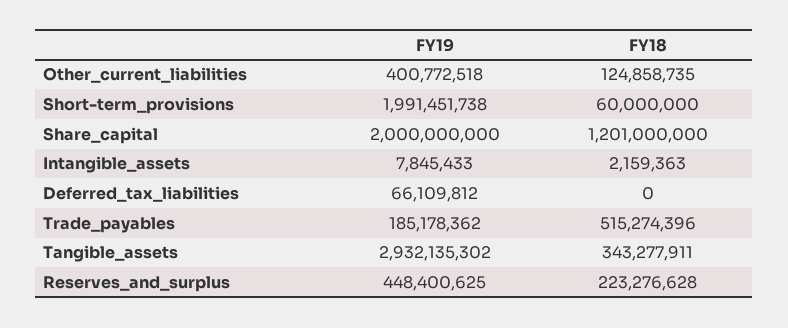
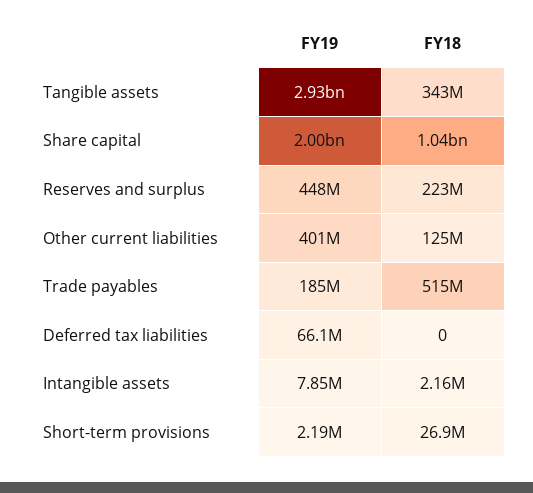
FY19, Short-term_provisions: 1991451738 -> 2190000
FY18, Short-term_provisions: 60000000 -> 26900000
FY18, Share_capital: 1201000000 -> 1040000000

